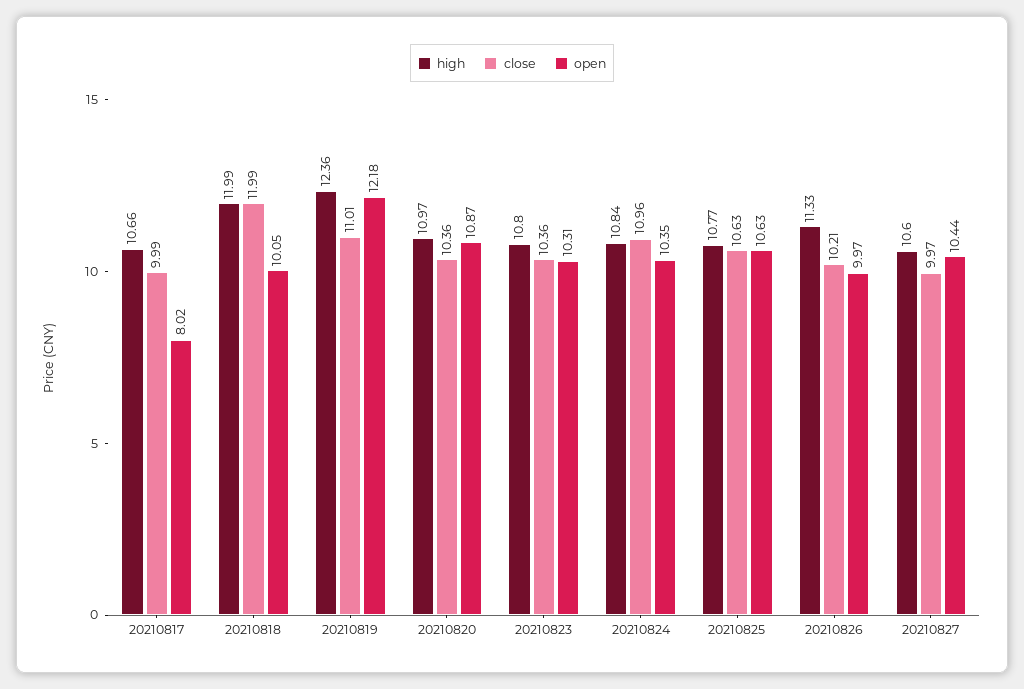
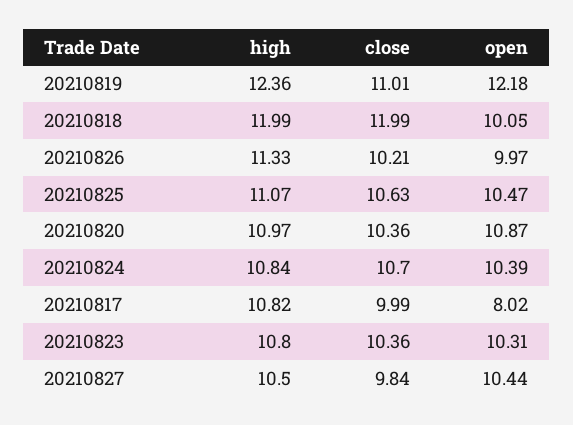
high, 20210817: 10.66 -> 10.82
close, 20210824: 10.96 -> 10.7
open, 20210824: 10.35 -> 10.39
high, 20210825: 10.77 -> 11.07
open, 20210825: 10.63 -> 10.47
high, 20210827: 10.6 -> 10.5
close, 20210827: 9.97 -> 9.84

